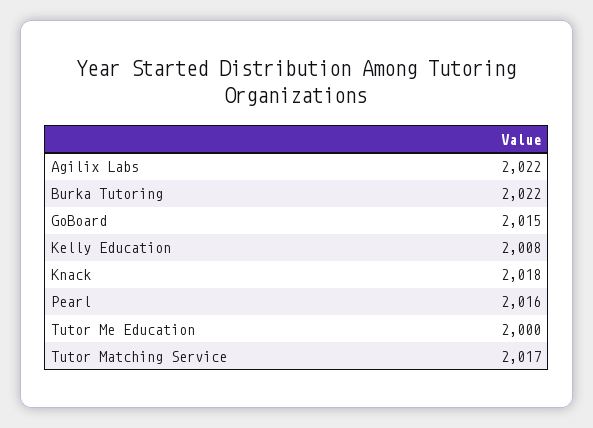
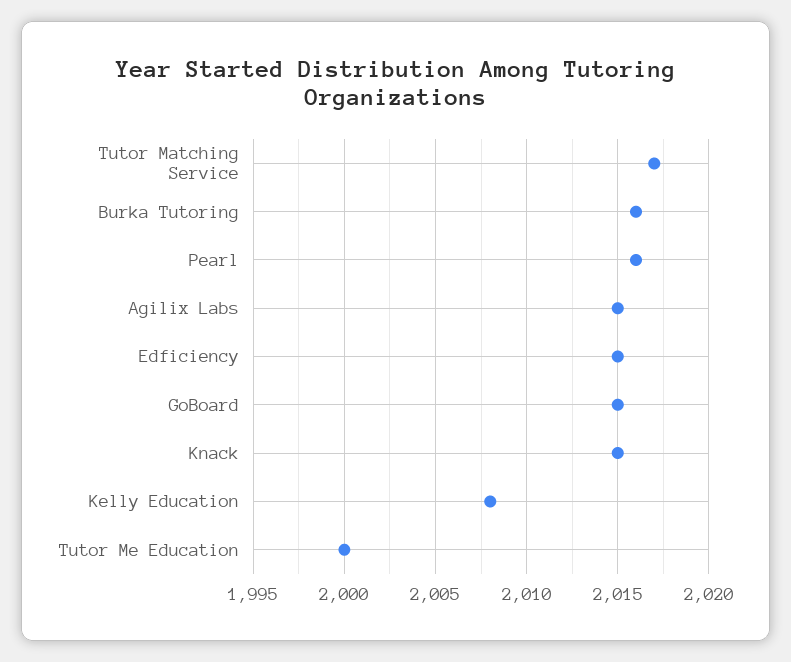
Agilix Labs: 2022 -> 2015
Burka Tutoring: 2022 -> 2016
Knack: 2018 -> 2015
Edficiency: none -> 2015

